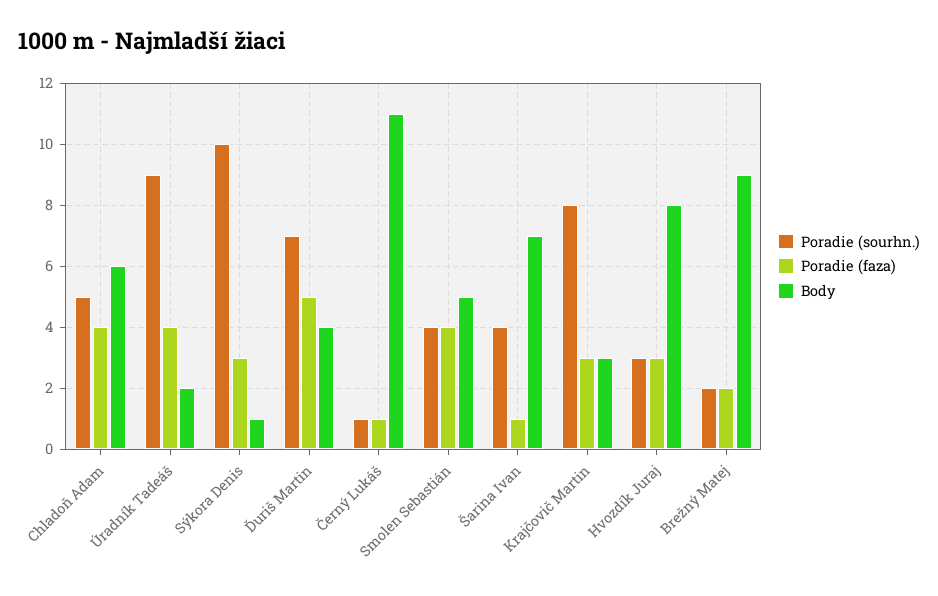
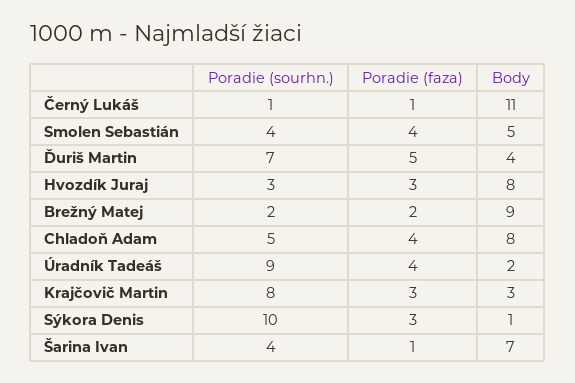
Body, Chladoň Adam: 6 -> 8

